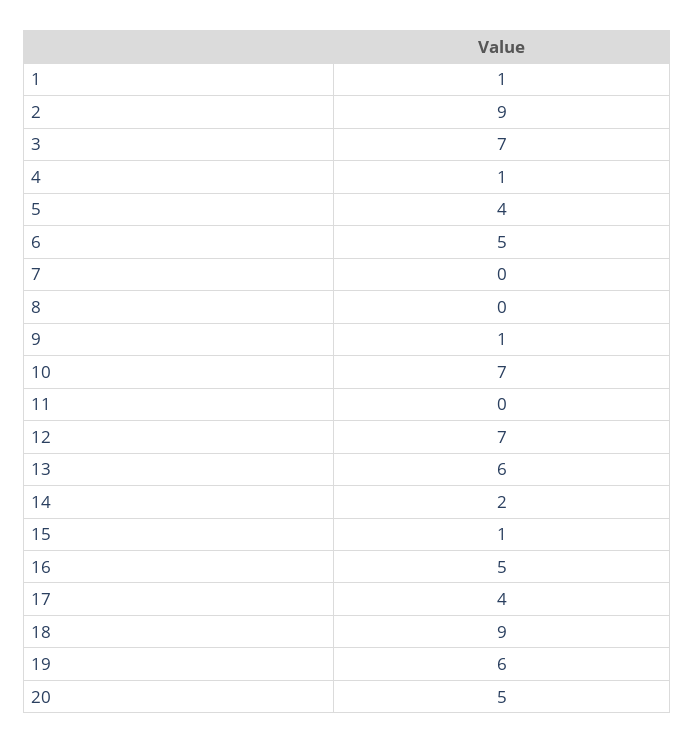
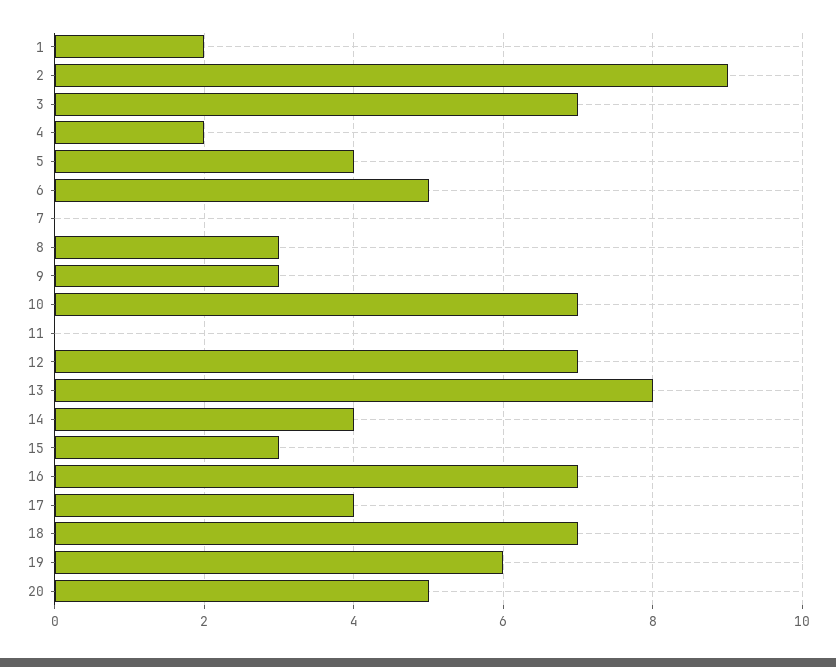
1: 1 -> 2
4: 1 -> 2
8: 0 -> 3
9: 1 -> 3
13: 6 -> 8
14: 2 -> 4
15: 1 -> 3
16: 5 -> 7
18: 9 -> 7

